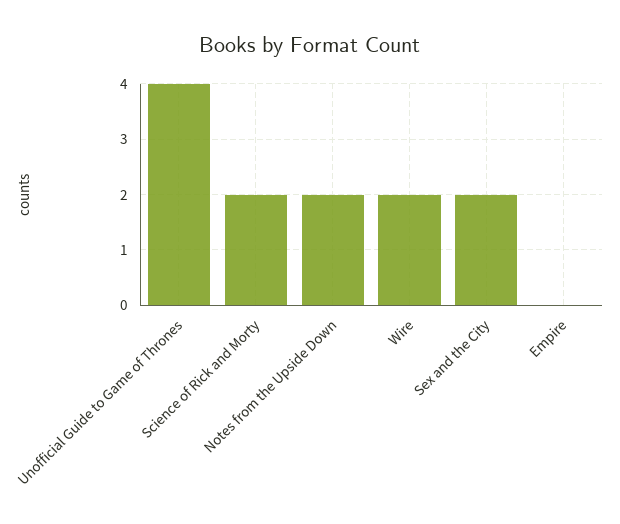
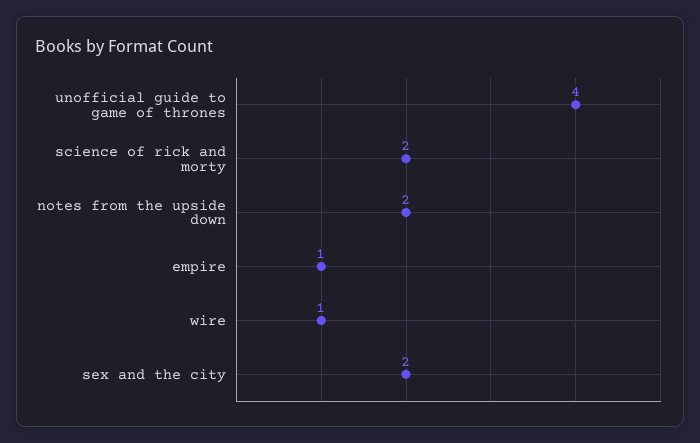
Wire: 2 -> 1
Empire: 0 -> 1

